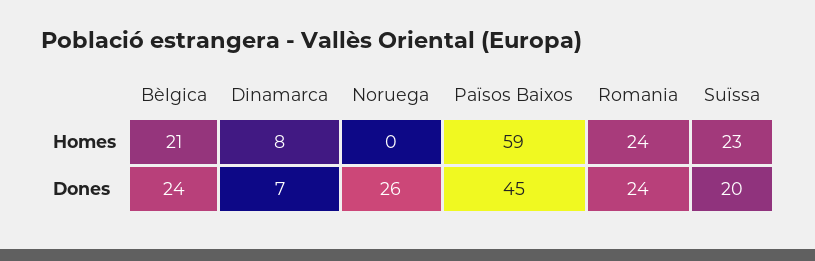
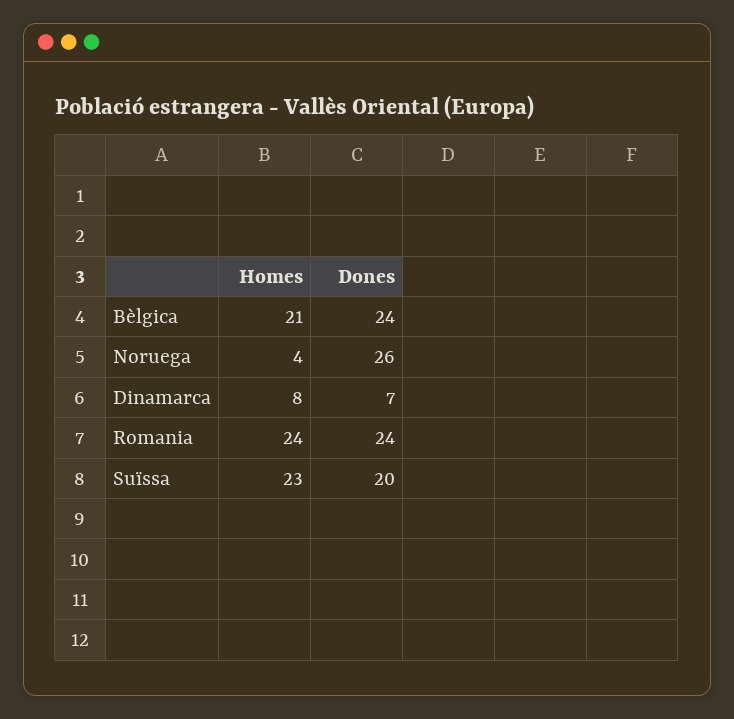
Noruega, Homes: 0 -> 4
Països Baixos, Homes: 59 -> none
Països Baixos, Dones: 45 -> none

